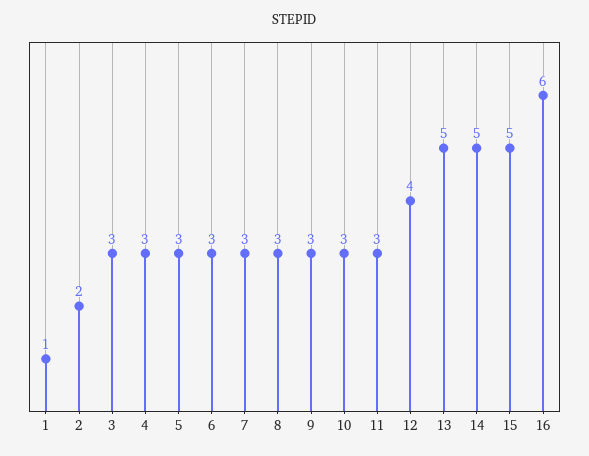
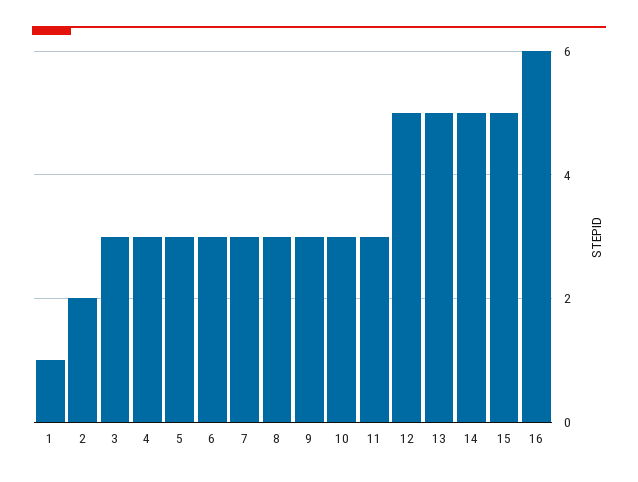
12: 4 -> 5

